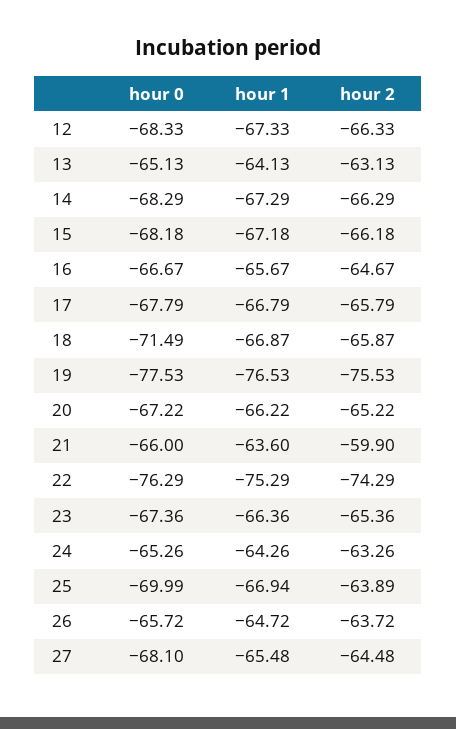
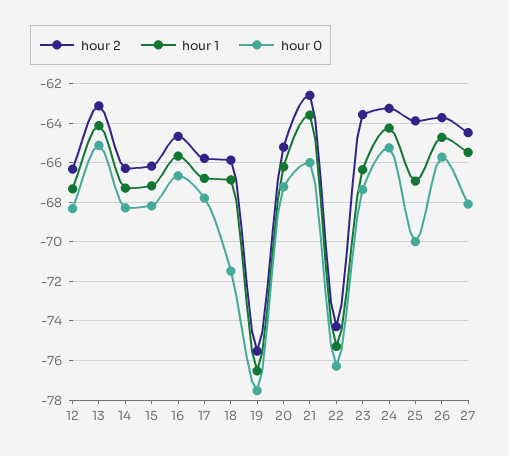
hour 2, 21: -59.9 -> -62.5
hour 2, 23: -65.36 -> -63.5

